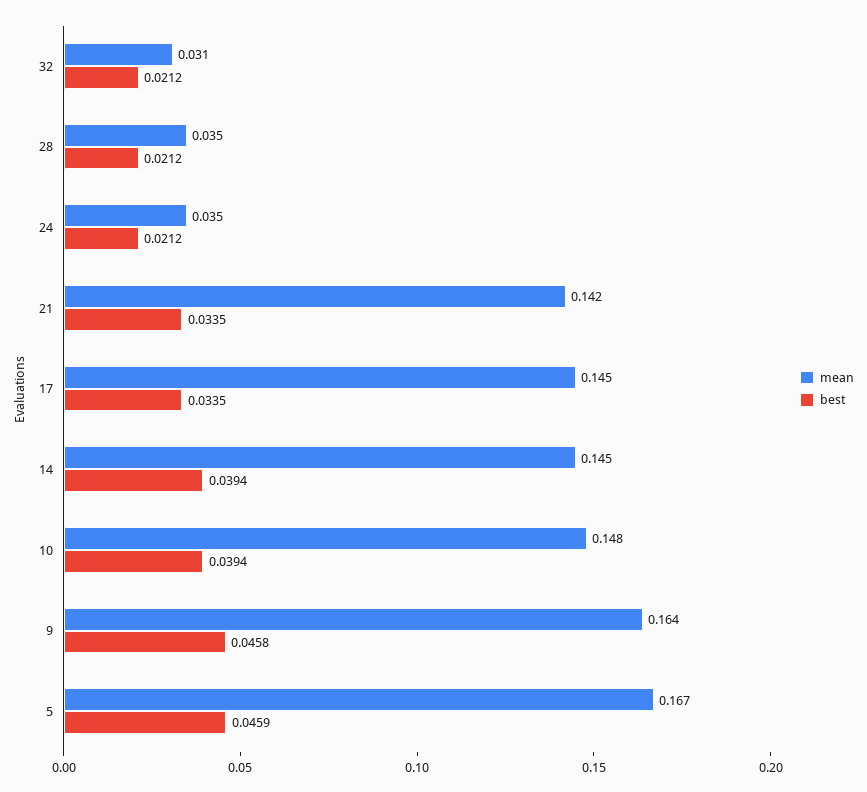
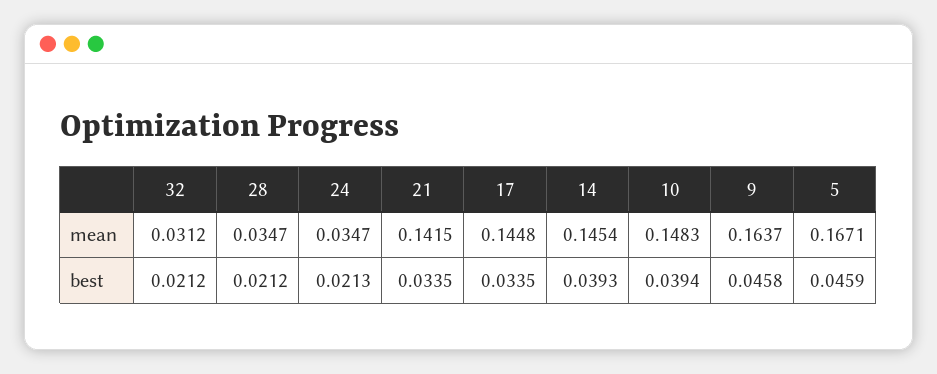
best, 24: 0.0212 -> 0.0213
best, 14: 0.0394 -> 0.0393

